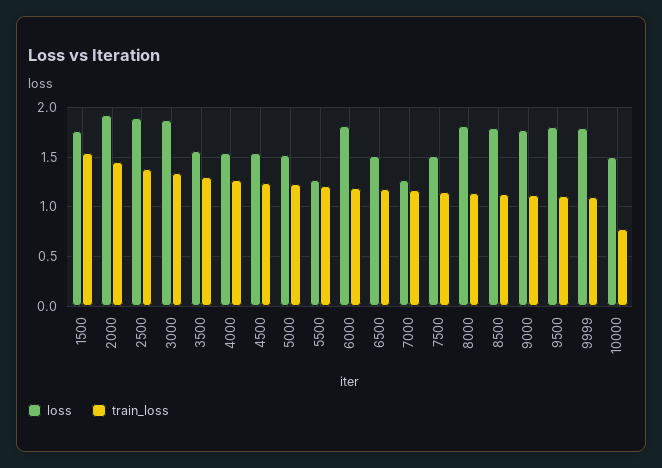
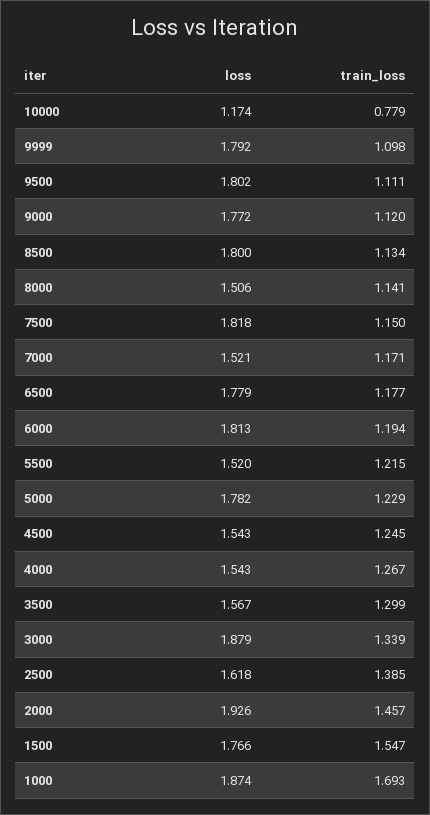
loss, 2500: 1.9 -> 1.618
loss, 5000: 1.5 -> 1.782
loss, 5500: 1.3 -> 1.52
loss, 6500: 1.5 -> 1.779
loss, 7000: 1.3 -> 1.521
loss, 7500: 1.5 -> 1.818
loss, 8000: 1.8 -> 1.506
loss, 10000: 1.5 -> 1.174
loss, 1000: none -> 1.874
train_loss, 1000: none -> 1.693

